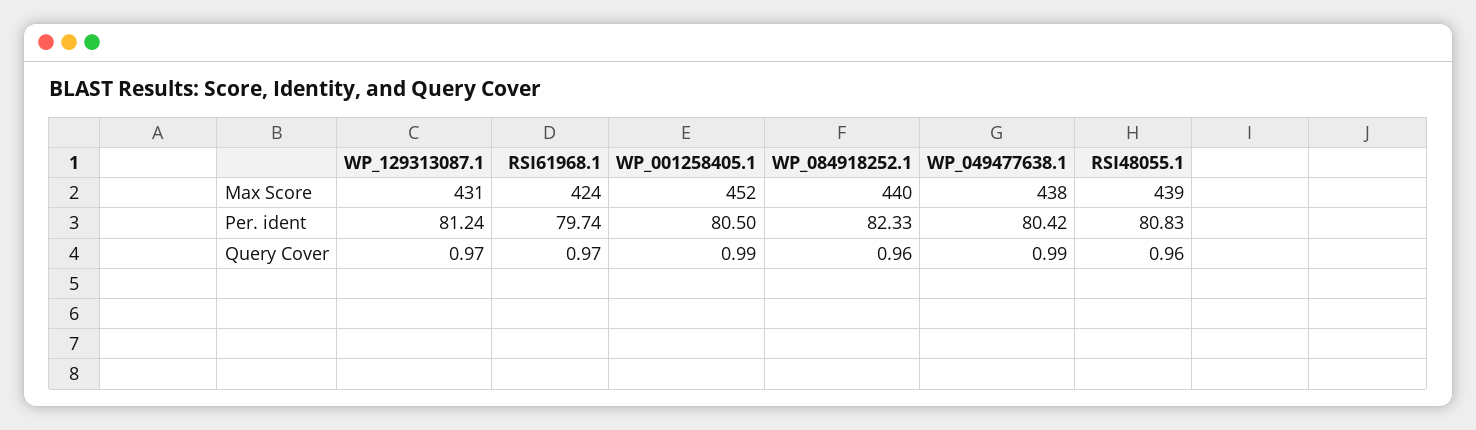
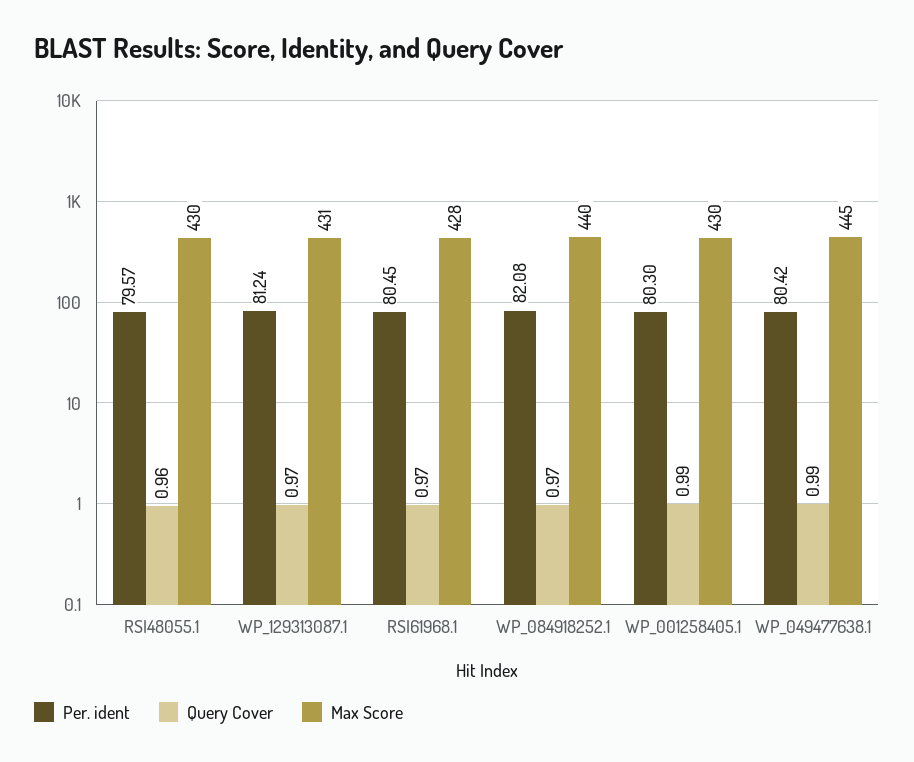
Max Score, RSI61968.1: 424 -> 428
Max Score, WP_001258405.1: 452 -> 430
Max Score, WP_049477638.1: 438 -> 445
Max Score, RSI48055.1: 439 -> 430
Per. ident, RSI61968.1: 79.74 -> 80.45
Per. ident, WP_001258405.1: 80.5 -> 80.3
Per. ident, WP_084918252.1: 82.33 -> 82.08
Per. ident, RSI48055.1: 80.83 -> 79.57
Query Cover, WP_084918252.1: 0.96 -> 0.97

